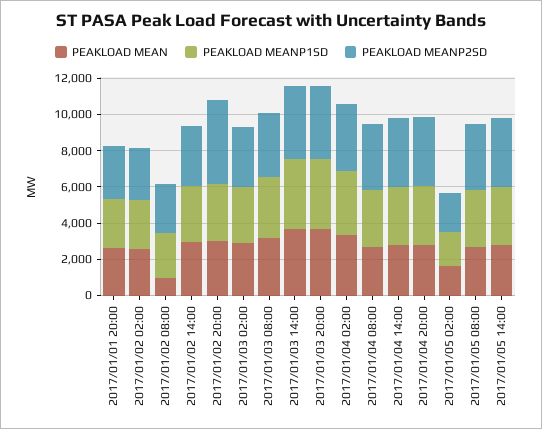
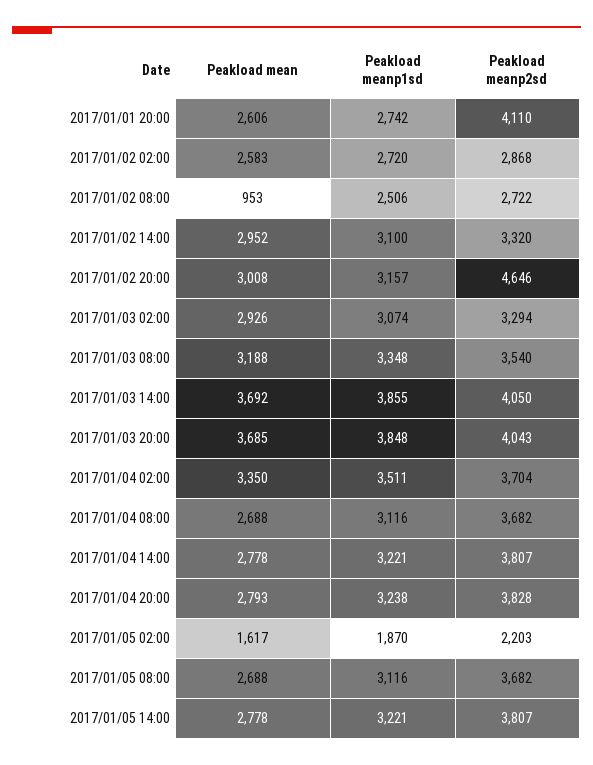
PEAKLOAD MEANP2SD, 2017/01/01 20:00: 3000 -> 4110

